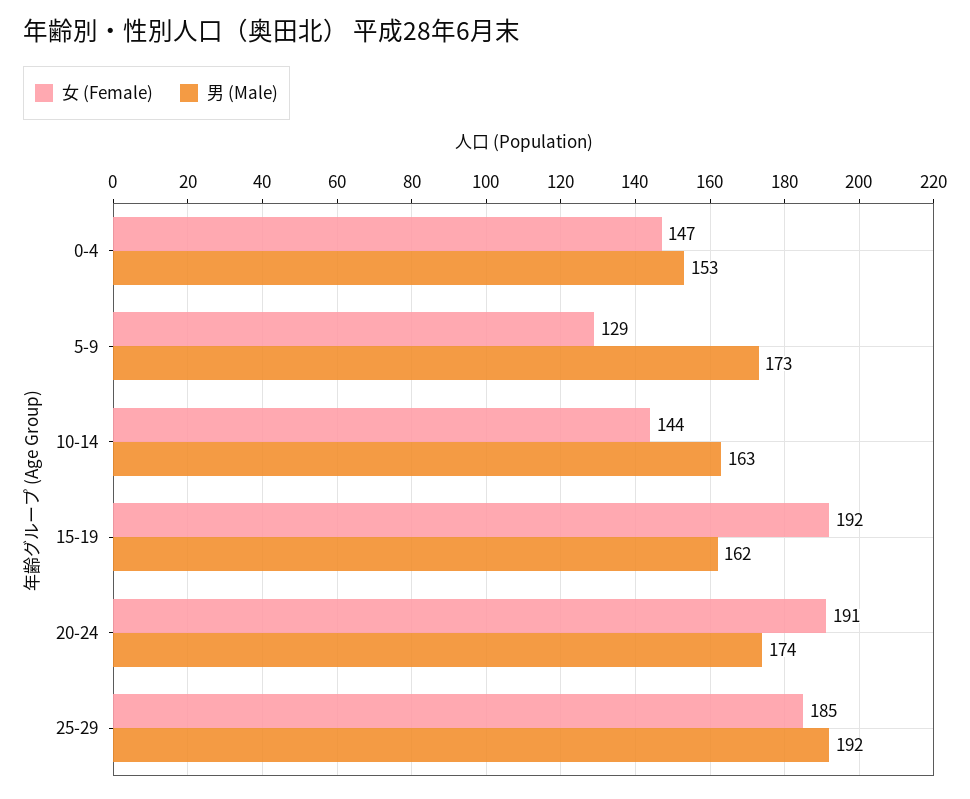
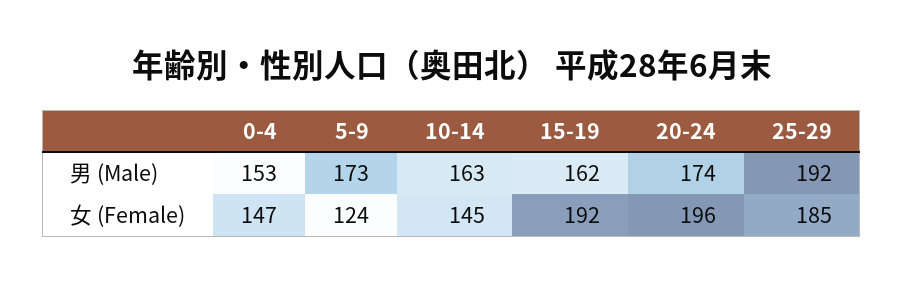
女 (Female), 5-9: 129 -> 124
女 (Female), 10-14: 144 -> 145
女 (Female), 20-24: 191 -> 196

